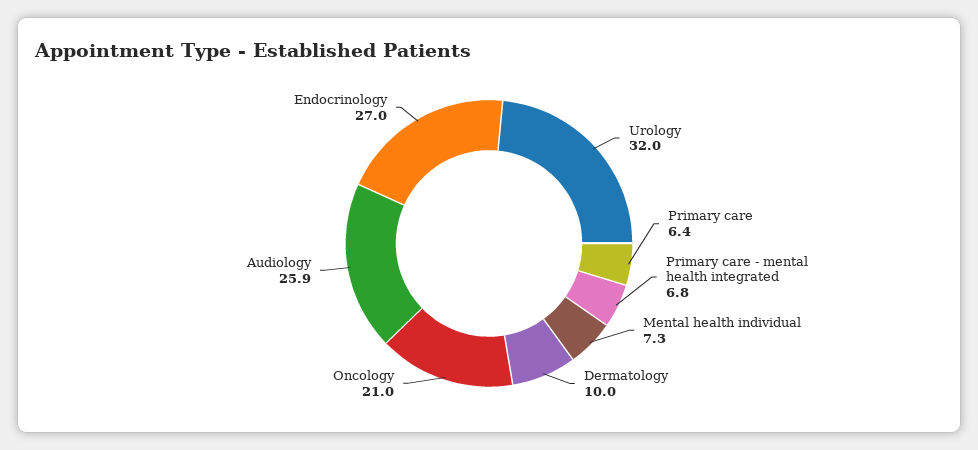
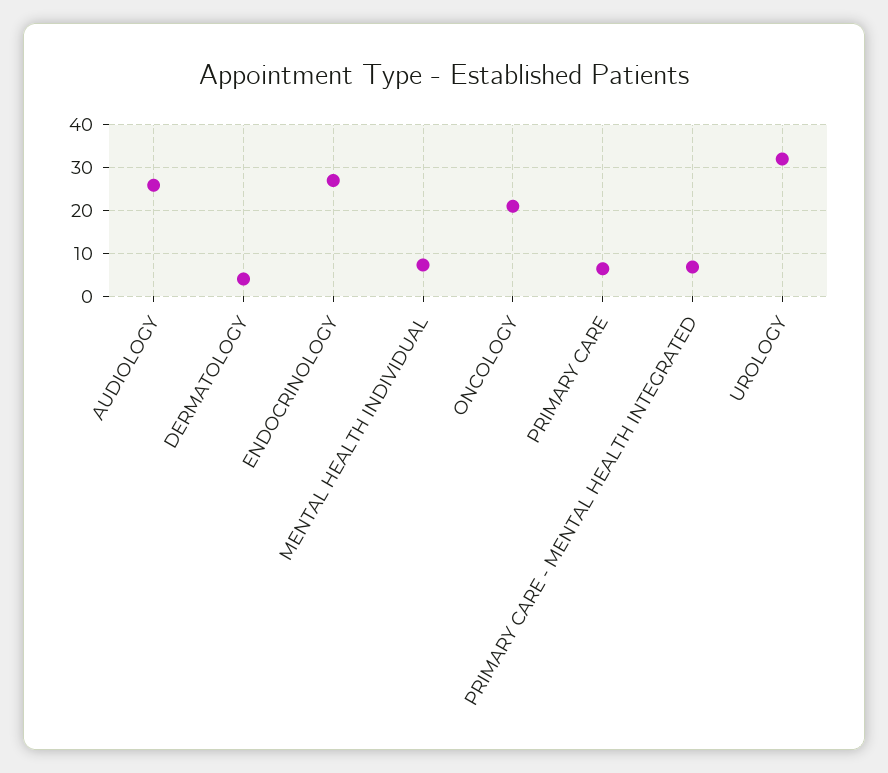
Dermatology: 10 -> 4

